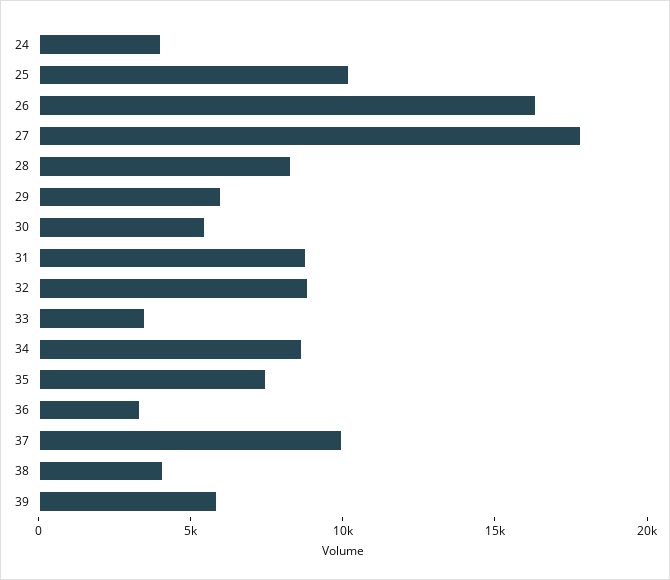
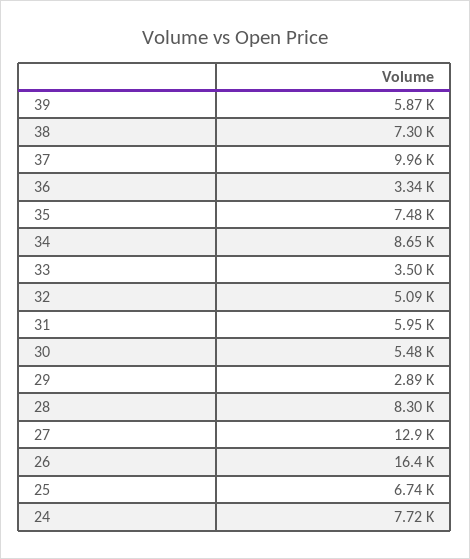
24: 4000 -> 7720
25: 10000 -> 6740
27: 18000 -> 12900
29: 6000 -> 2890
31: 9000 -> 5950
32: 9000 -> 5090
38: 4000 -> 7300

